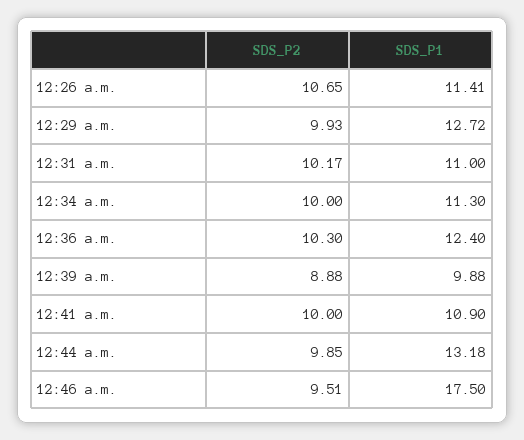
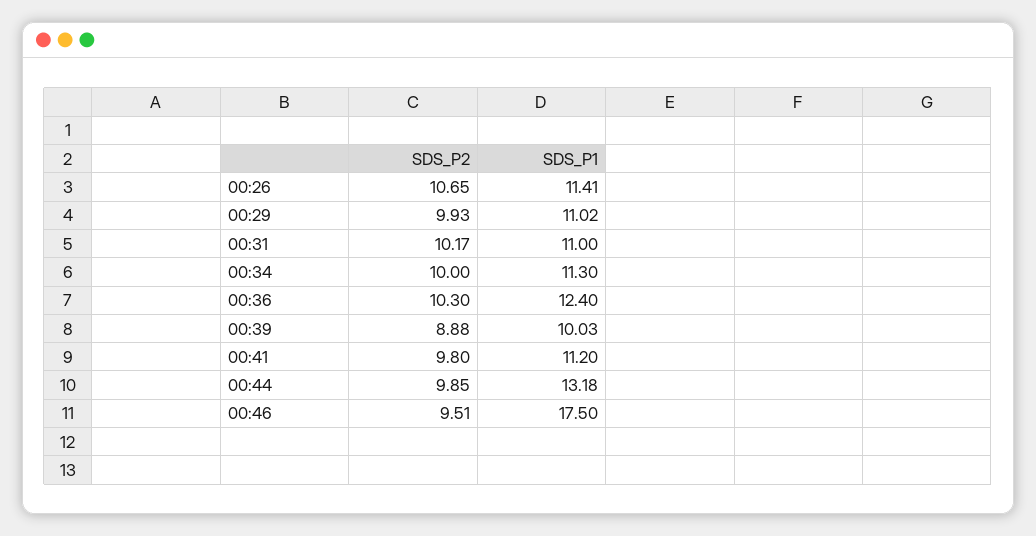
SDS_P1, 12:29 a.m.: 12.72 -> 11.02
SDS_P1, 12:39 a.m.: 9.88 -> 10.03
SDS_P2, 12:41 a.m.: 10 -> 9.8
SDS_P1, 12:41 a.m.: 10.9 -> 11.2

